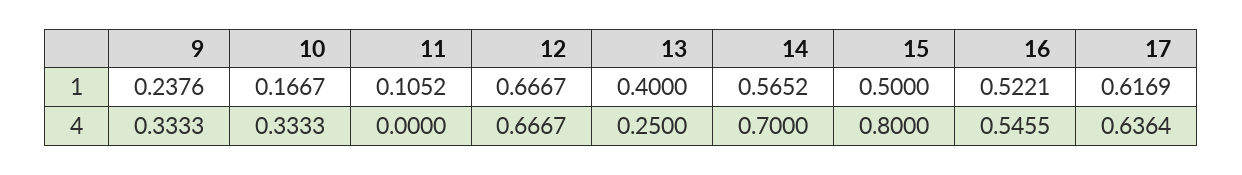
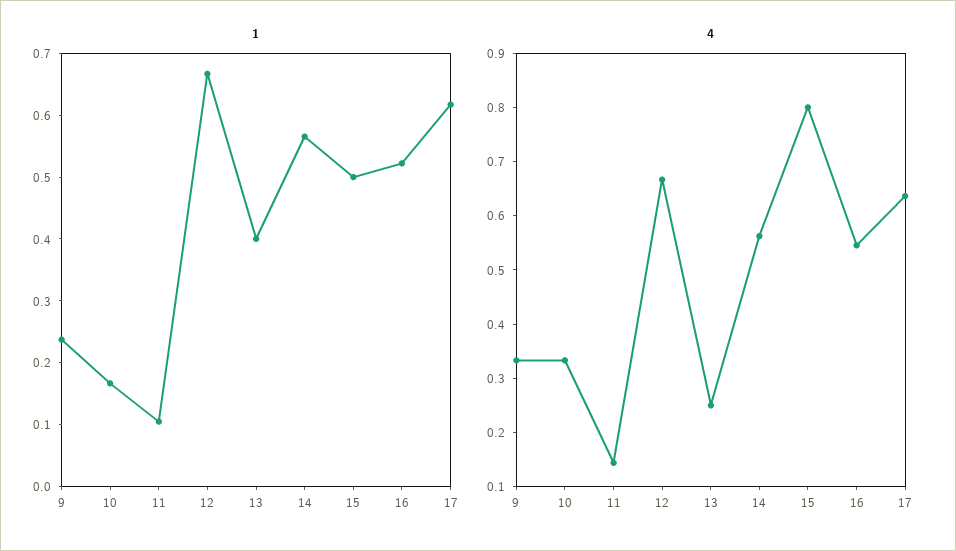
4, 11: 0 -> 0.14
4, 14: 0.7 -> 0.56

